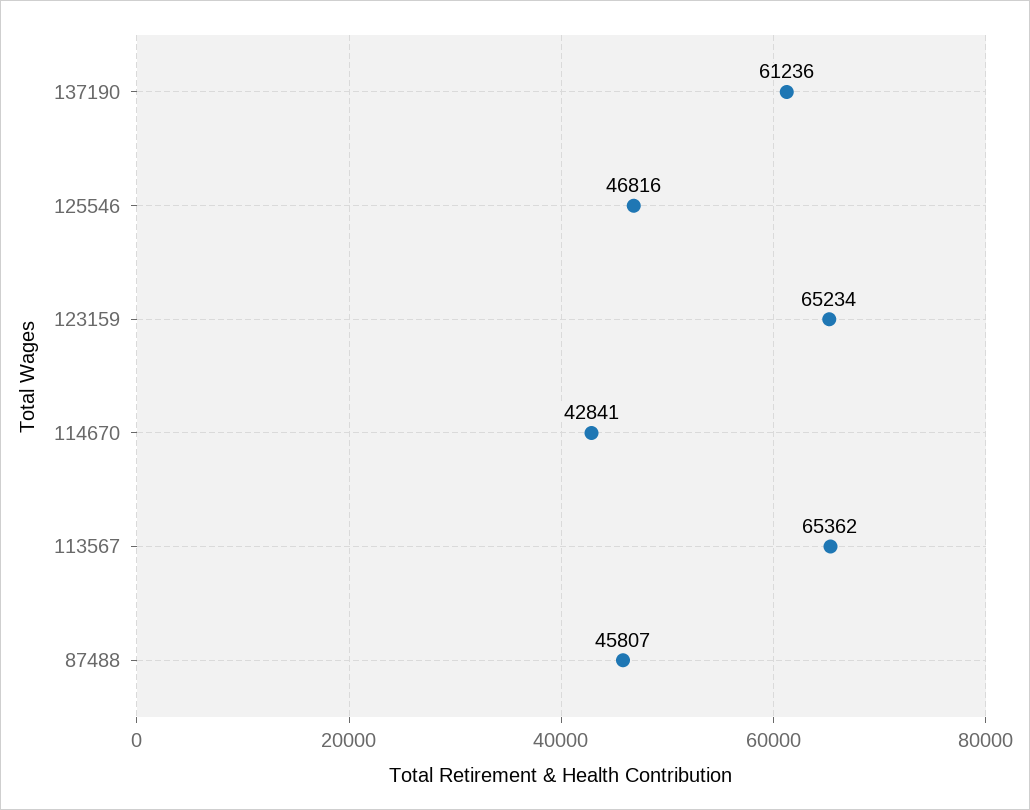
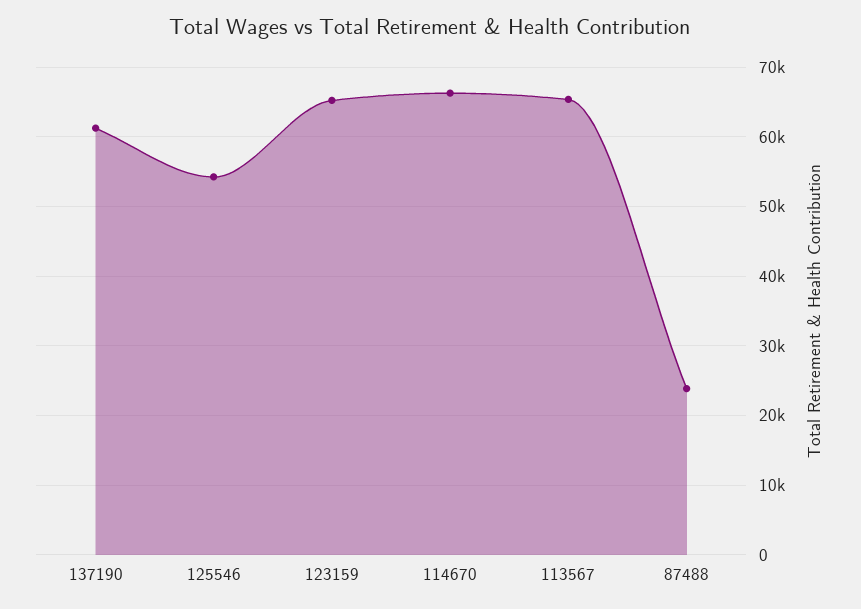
125546: 46816 -> 54000
114670: 42841 -> 66000
87488: 45807 -> 24000

